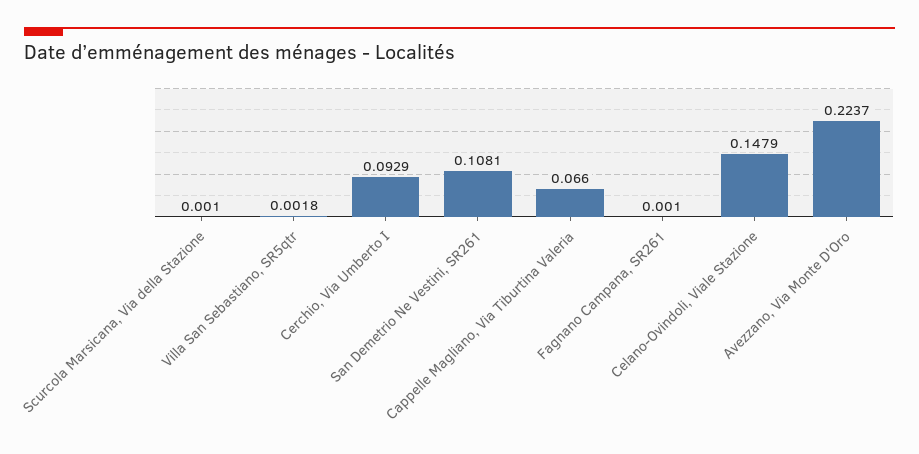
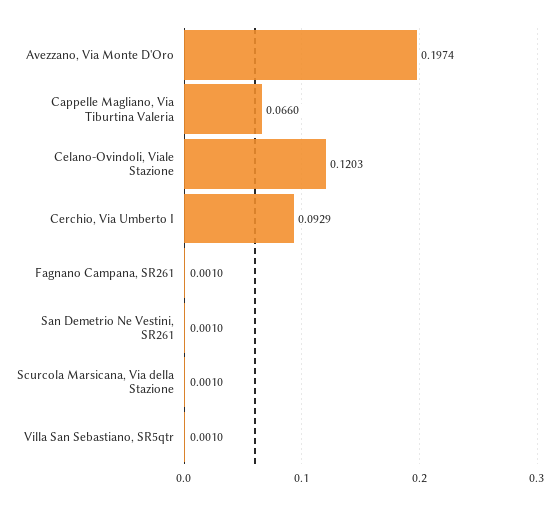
Villa San Sebastiano, SR5qtr: 0.0018 -> 0.001
San Demetrio Ne Vestini, SR261: 0.1081 -> 0.001
Celano-Ovindoli, Viale Stazione: 0.1479 -> 0.1203
Avezzano, Via Monte D'Oro: 0.2237 -> 0.1974

